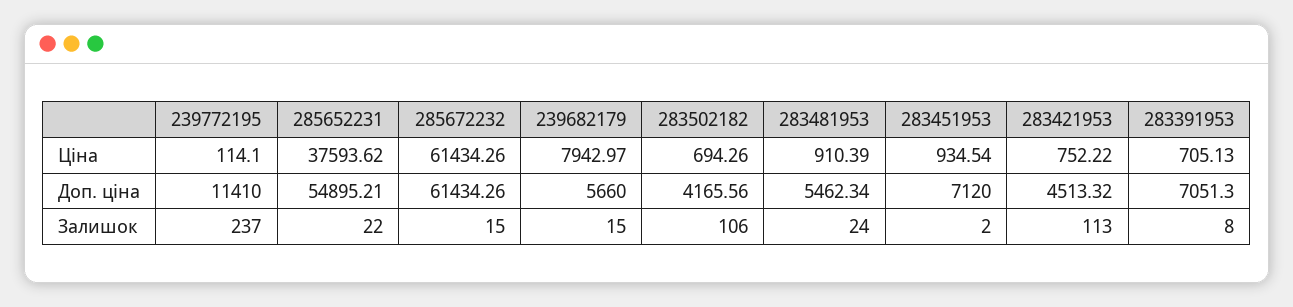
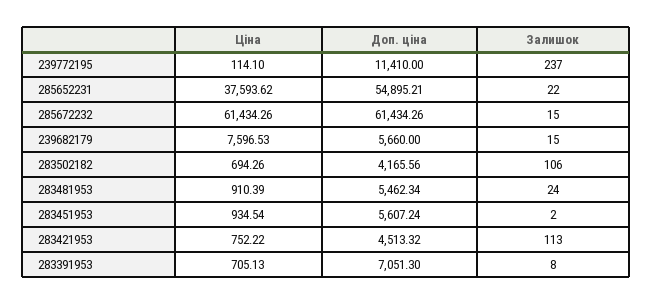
239682179, Ціна: 7942.97 -> 7596.53
283451953, Доп. ціна: 7120 -> 5607.24

